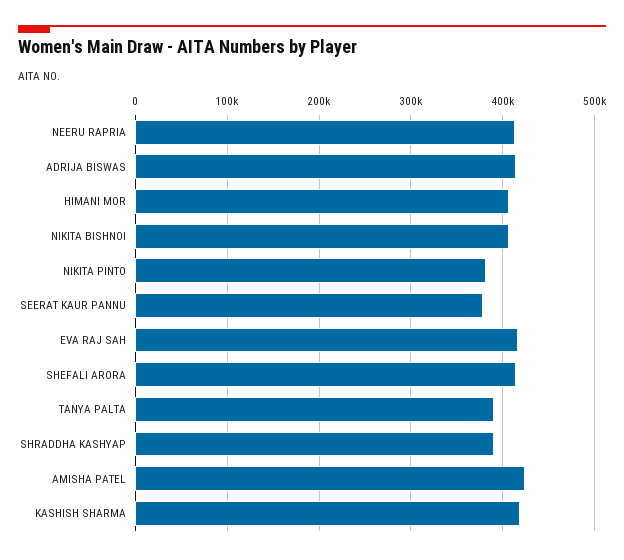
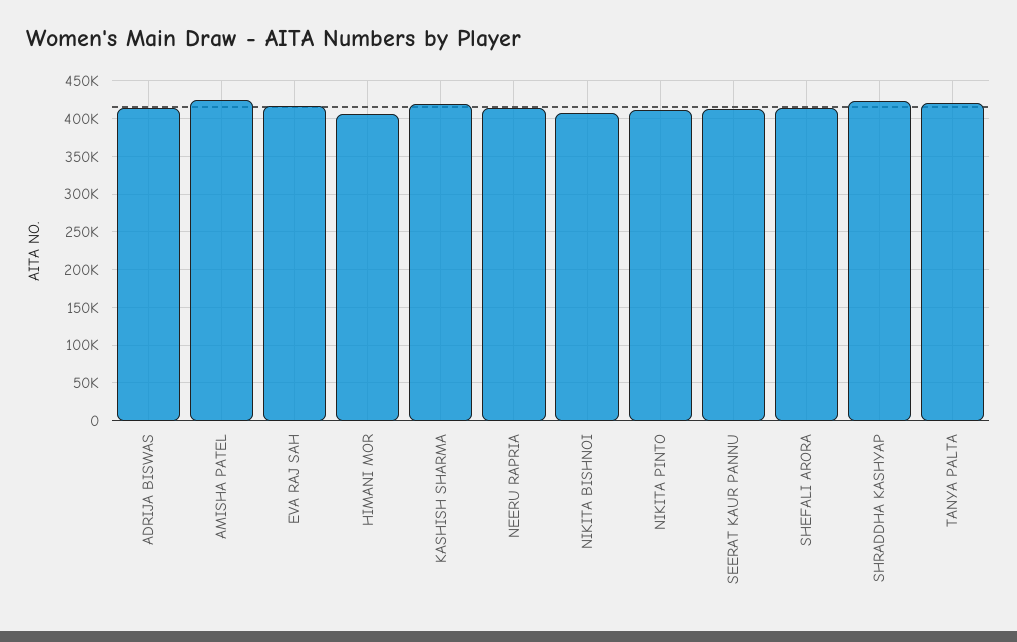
NIKITA PINTO: 380000 -> 410000
SEERAT KAUR PANNU: 380000 -> 410000
TANYA PALTA: 390000 -> 420000
SHRADDHA KASHYAP: 390000 -> 420000

